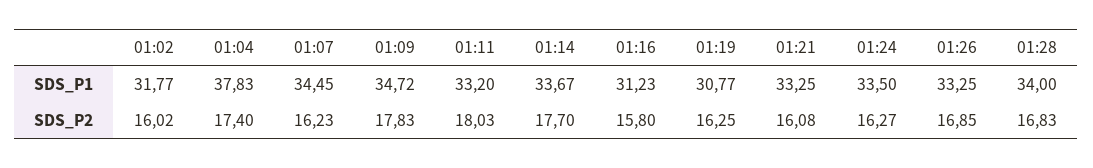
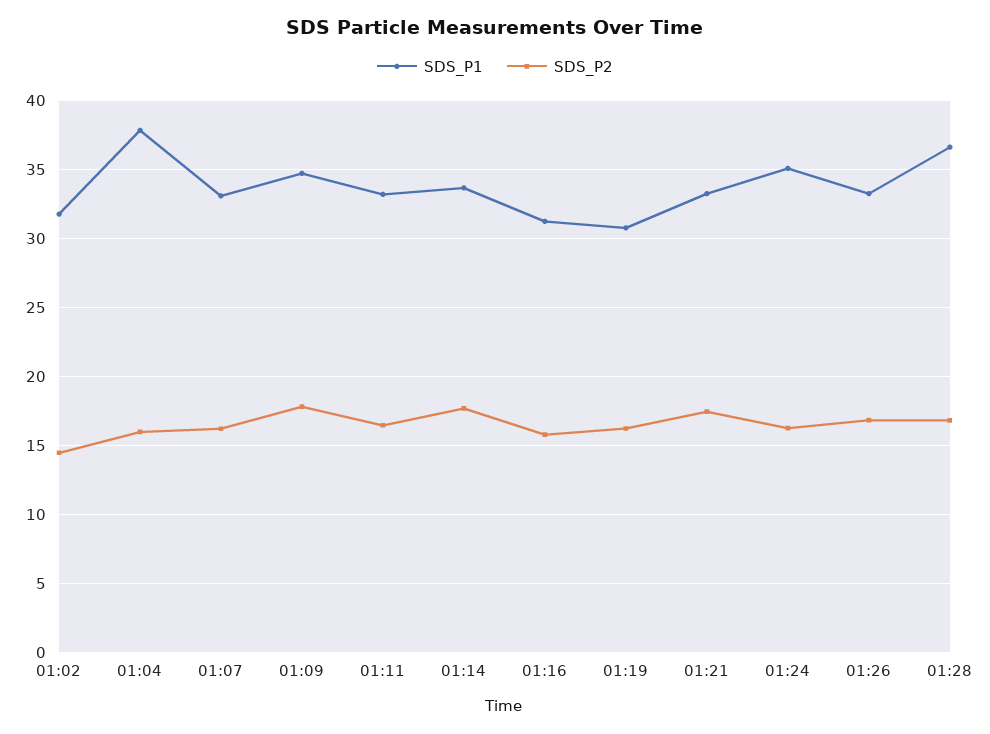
SDS_P1, 01:07: 34.45 -> 33
SDS_P1, 01:24: 33.5 -> 35
SDS_P1, 01:28: 34 -> 36.5
SDS_P2, 01:02: 16.02 -> 14.5
SDS_P2, 01:04: 17.4 -> 16
SDS_P2, 01:11: 18.03 -> 16.5
SDS_P2, 01:21: 16.08 -> 17.5

